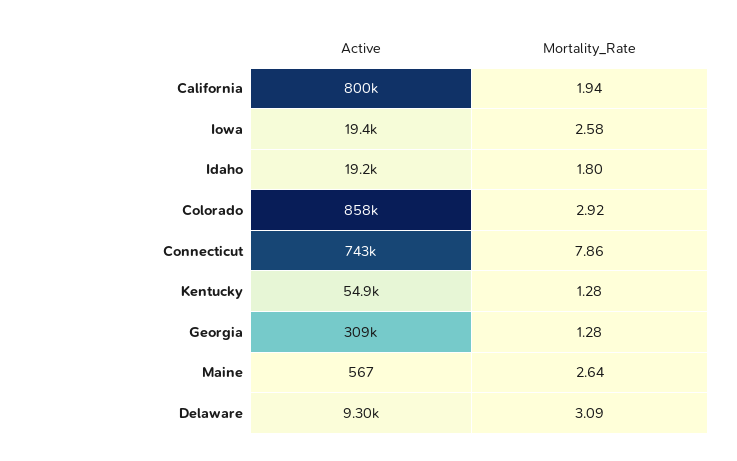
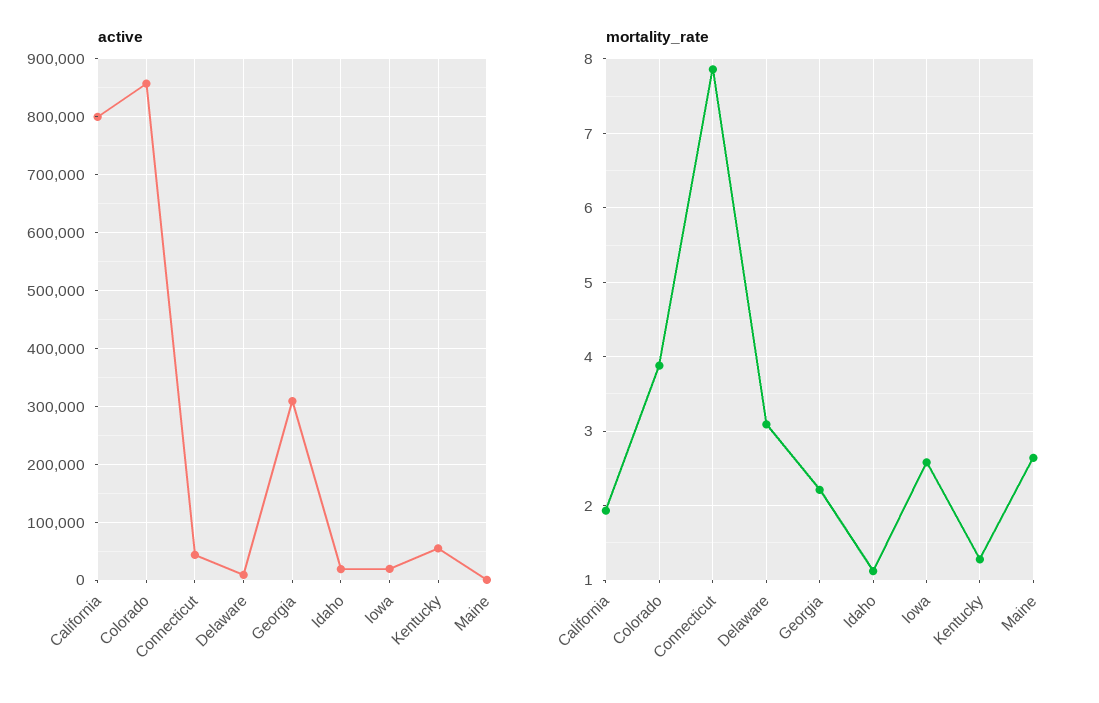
Mortality_Rate, Idaho: 1.8 -> 1.1
Mortality_Rate, Colorado: 2.92 -> 3.9
Active, Connecticut: 743000 -> 40000
Mortality_Rate, Georgia: 1.28 -> 2.2

